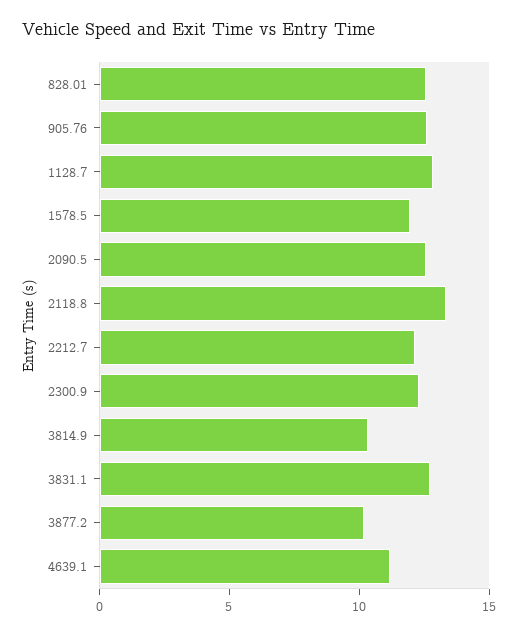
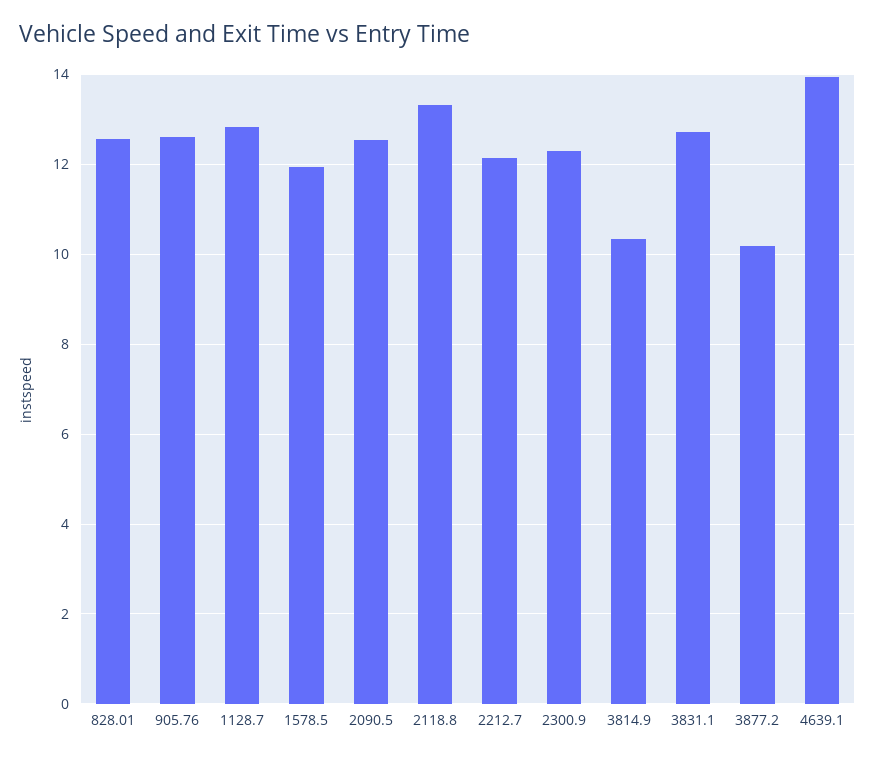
4639.1: 11 -> 14

